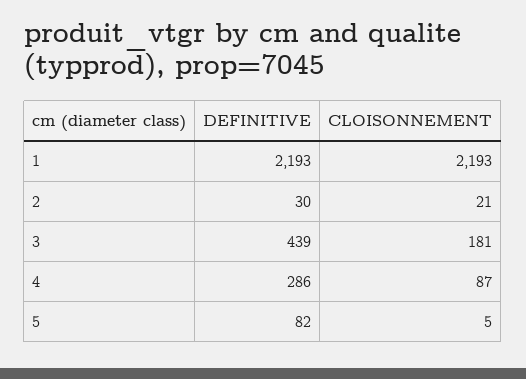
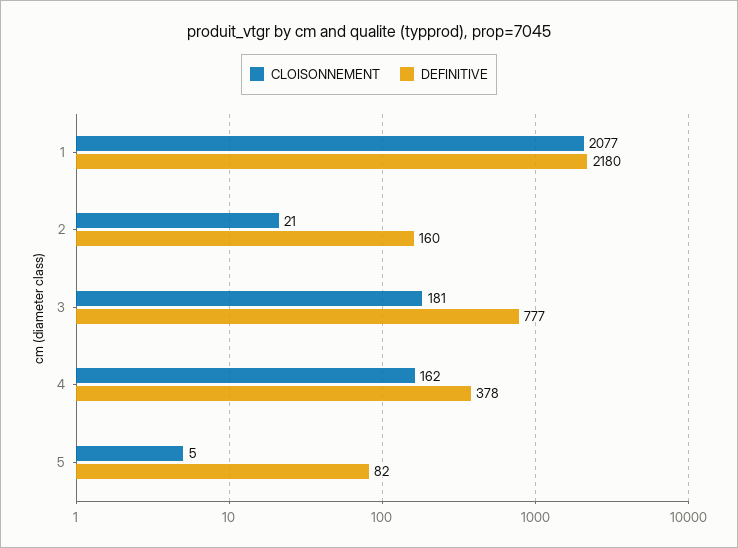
DEFINITIVE, 1: 2193 -> 2180
CLOISONNEMENT, 1: 2193 -> 2077
DEFINITIVE, 2: 30 -> 160
DEFINITIVE, 3: 439 -> 777
DEFINITIVE, 4: 286 -> 378
CLOISONNEMENT, 4: 87 -> 162

